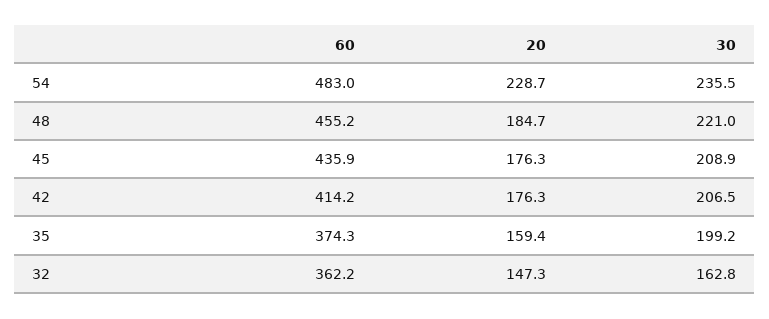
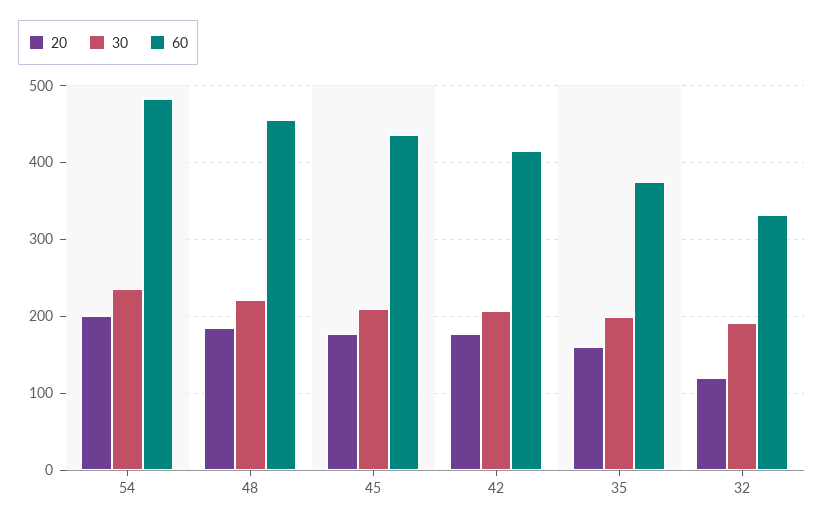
20, 54: 228.7 -> 200
60, 32: 362.2 -> 330
20, 32: 147.3 -> 120
30, 32: 162.8 -> 190

